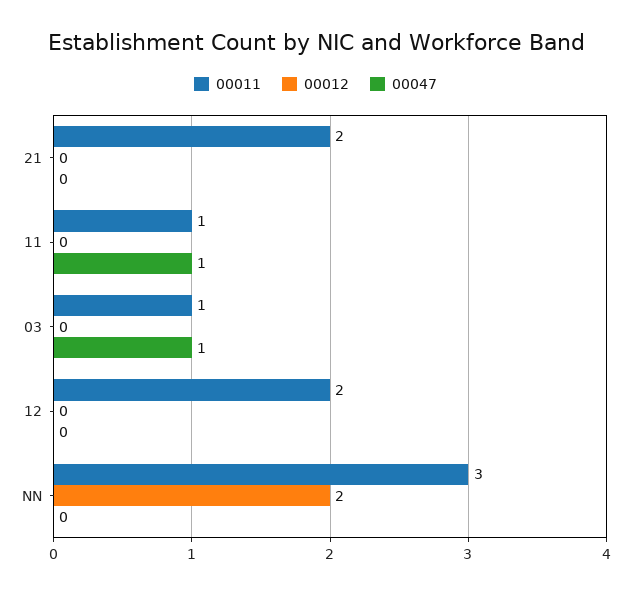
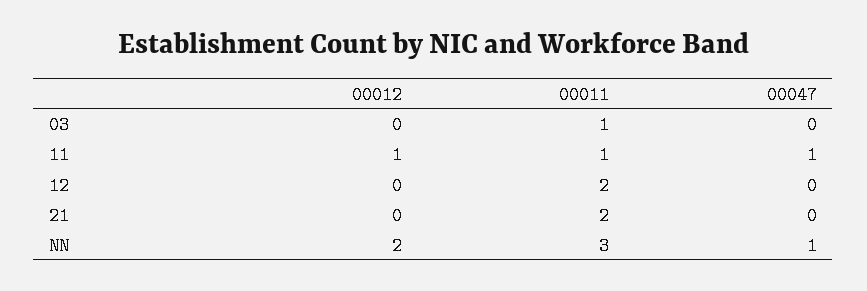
00012, 11: 0 -> 1
00047, 03: 1 -> 0
00047, NN: 0 -> 1

